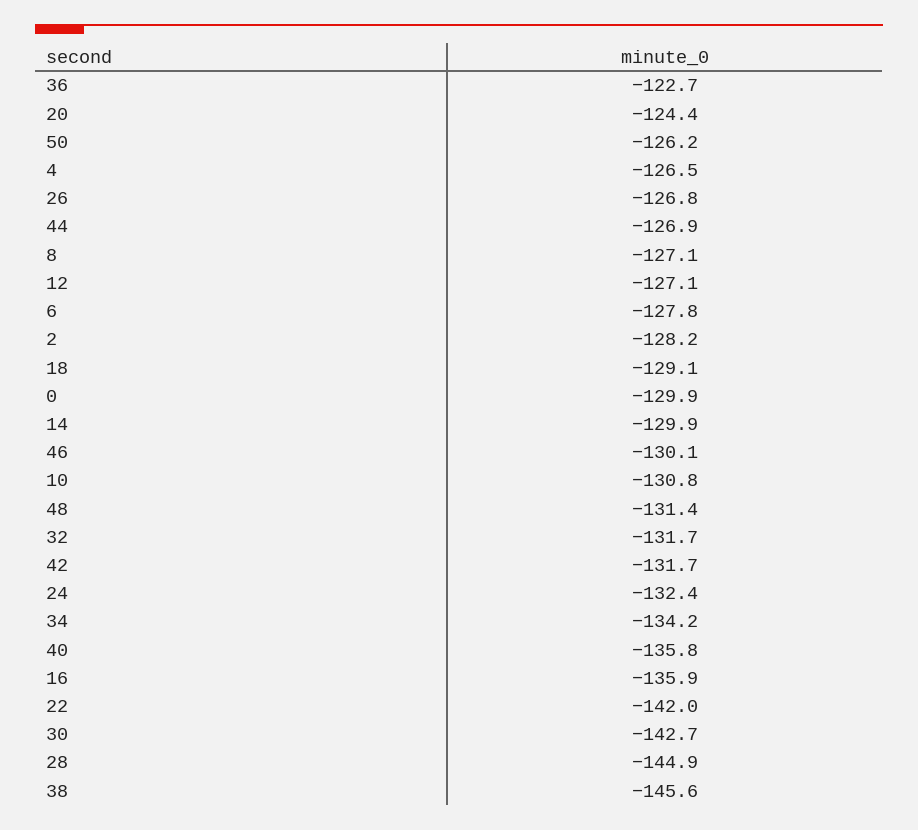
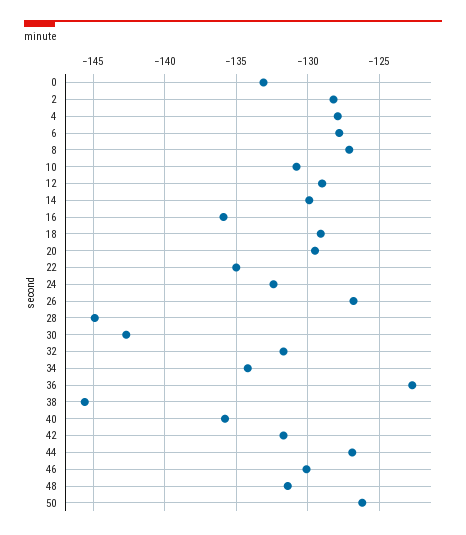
20: -124.4 -> -129.5
4: -126.5 -> -128
12: -127.1 -> -129
0: -129.9 -> -133
22: -142 -> -135

